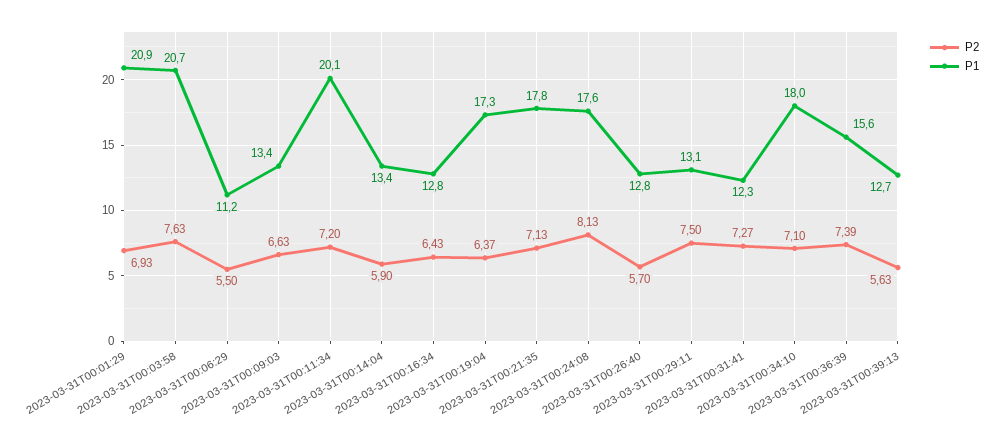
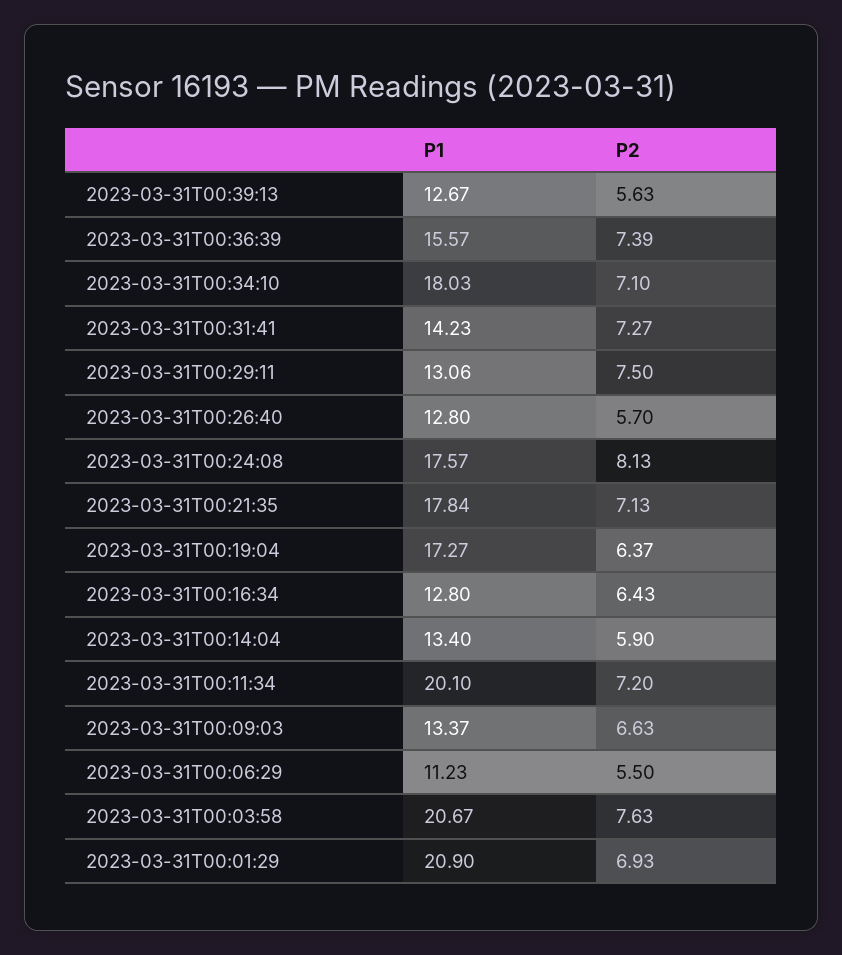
P1, 2023-03-31T00:31:41: 12.3 -> 14.23

